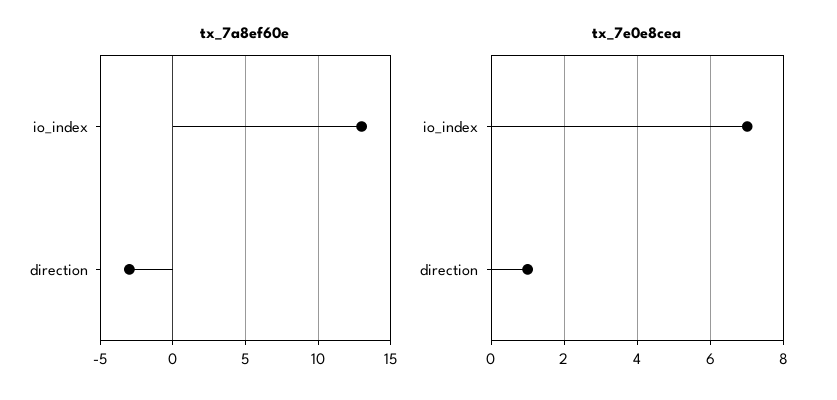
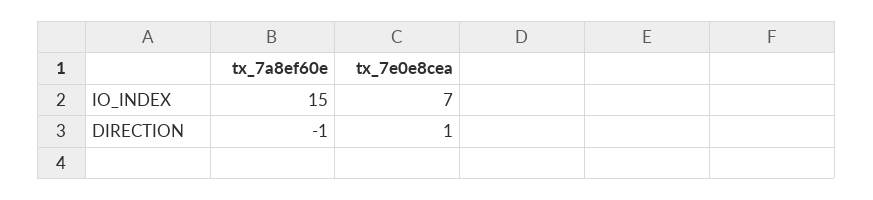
tx_7a8ef60e, io_index: 13 -> 15
tx_7a8ef60e, direction: -3 -> -1

